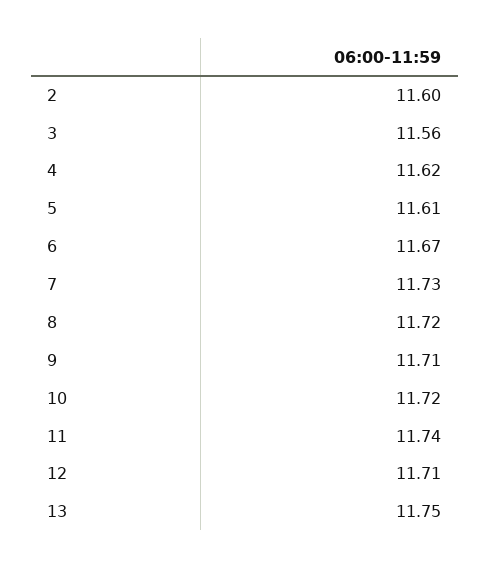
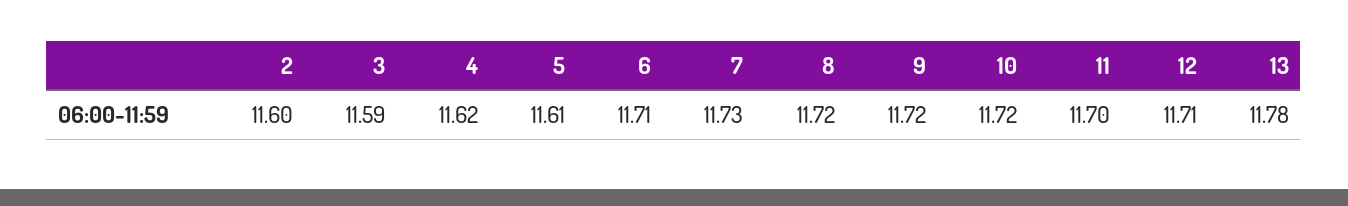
3: 11.56 -> 11.59
6: 11.67 -> 11.71
9: 11.71 -> 11.72
11: 11.74 -> 11.7
13: 11.75 -> 11.78

